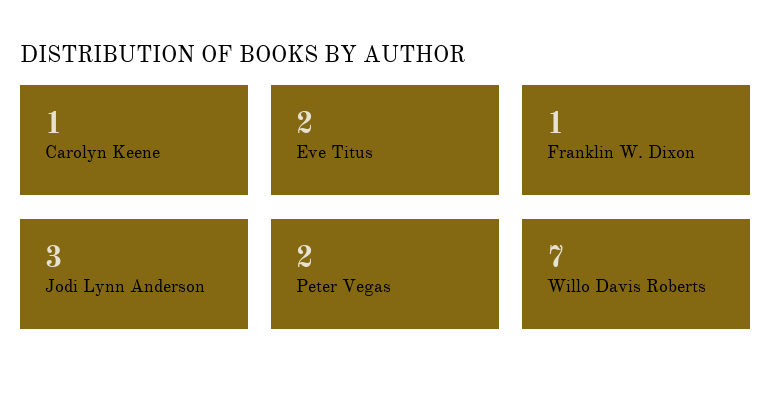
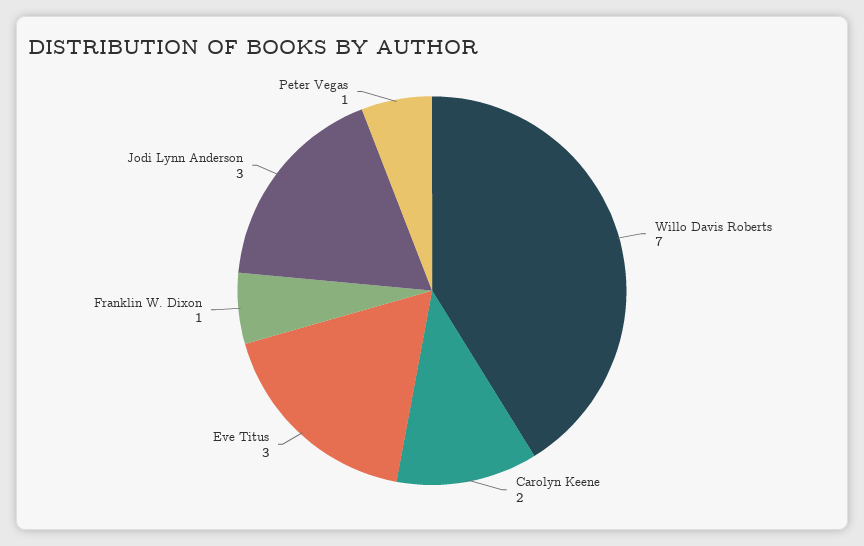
Carolyn Keene: 1 -> 2
Eve Titus: 2 -> 3
Peter Vegas: 2 -> 1

